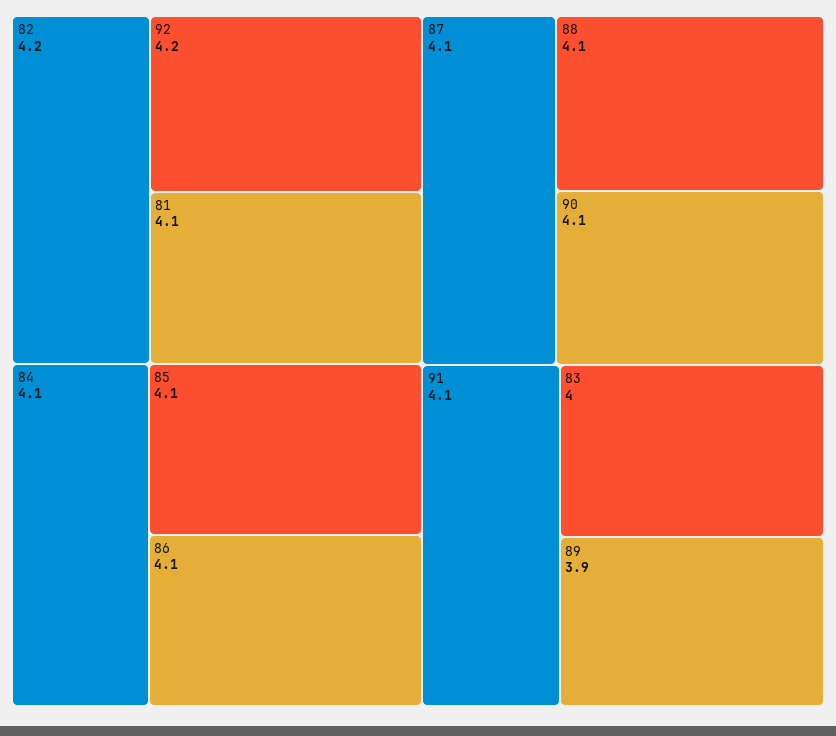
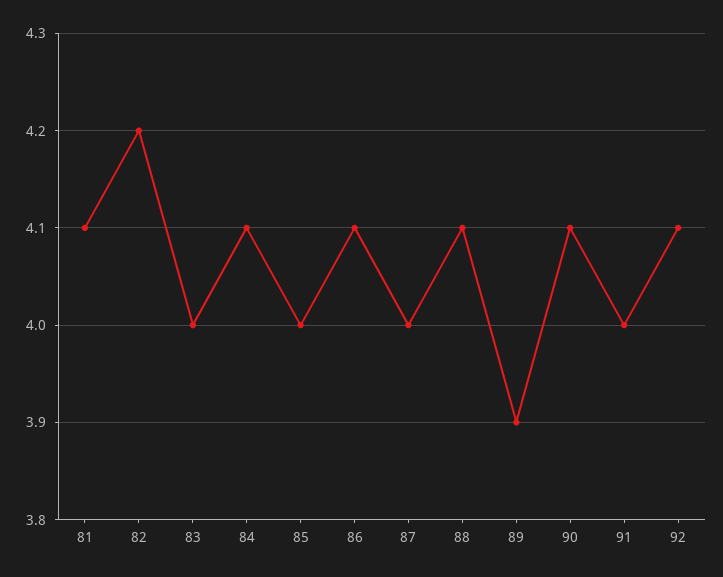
92: 4.2 -> 4.1
85: 4.1 -> 4
87: 4.1 -> 4
91: 4.1 -> 4

